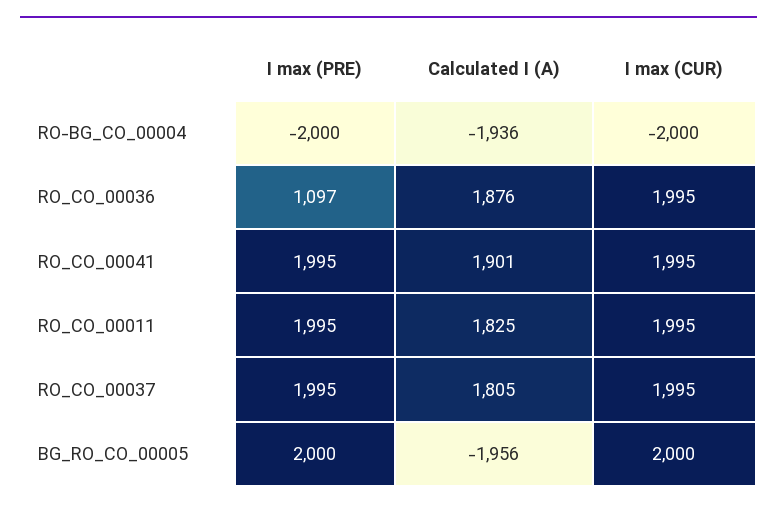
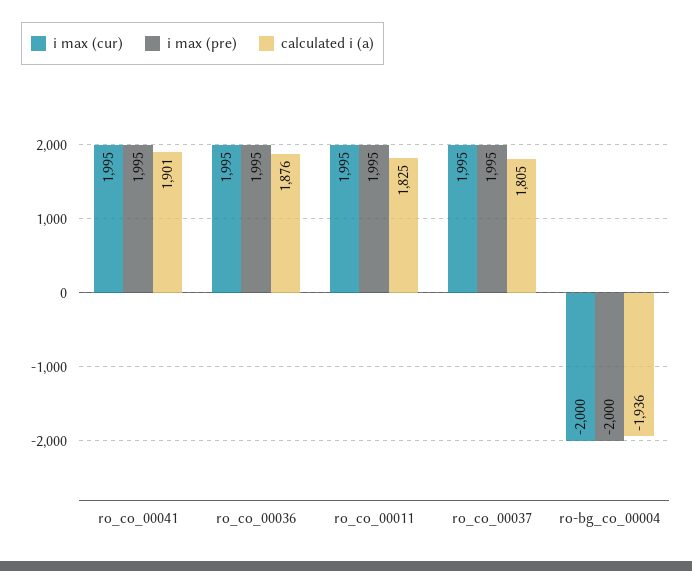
I max (PRE), RO_CO_00036: 1097 -> 1995
I max (PRE), BG_RO_CO_00005: 2000 -> none
Calculated I (A), BG_RO_CO_00005: -1956 -> none
I max (CUR), BG_RO_CO_00005: 2000 -> none

